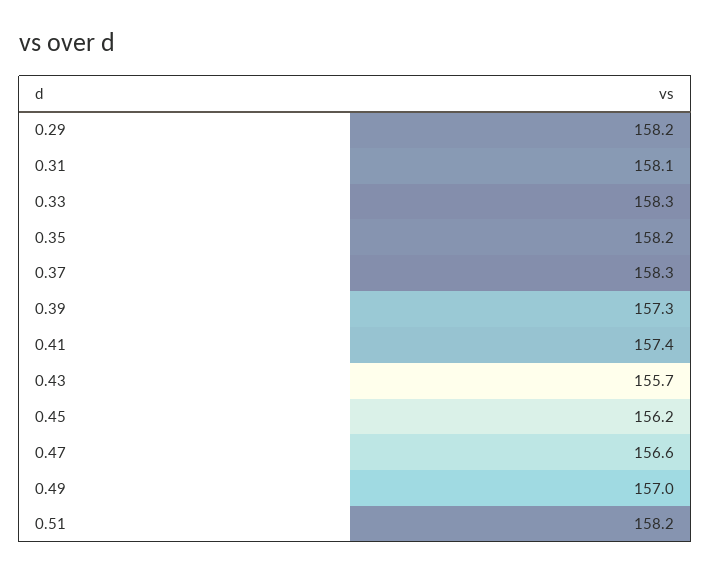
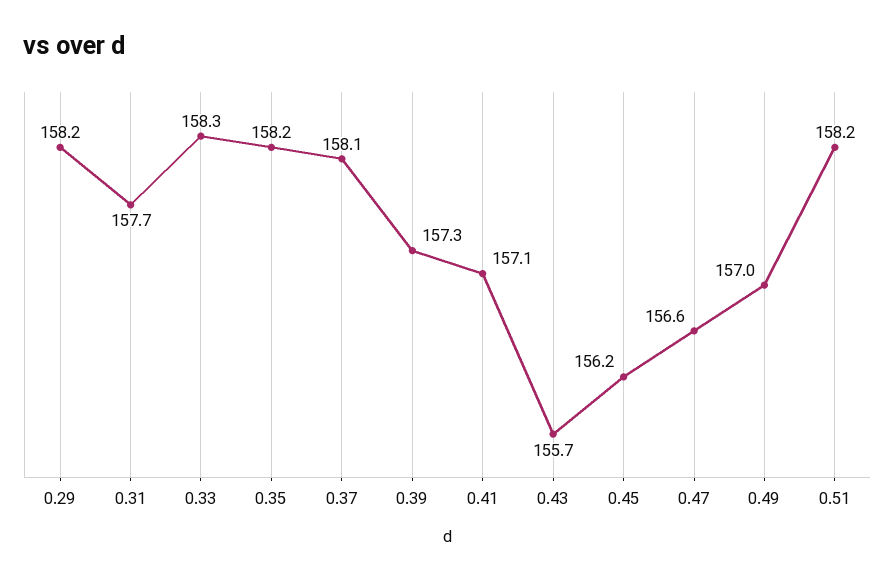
0.31: 158.1 -> 157.7
0.37: 158.3 -> 158.1
0.41: 157.4 -> 157.1

